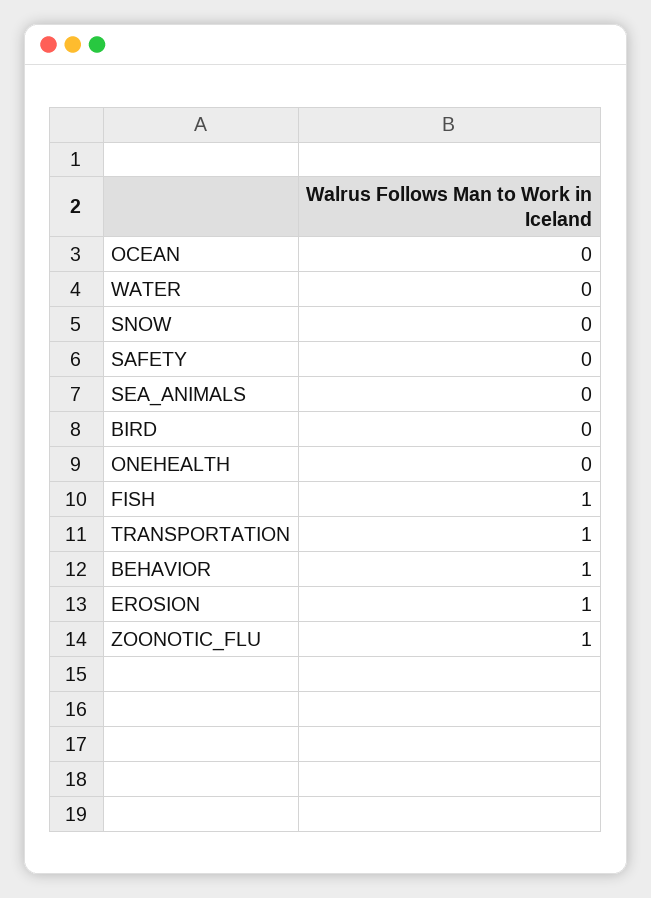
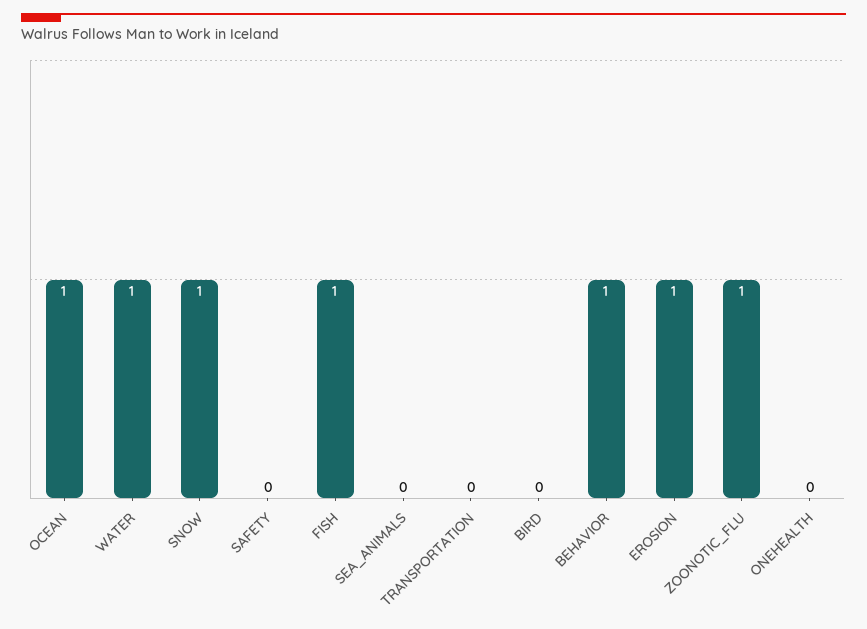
OCEAN: 0 -> 1
WATER: 0 -> 1
SNOW: 0 -> 1
TRANSPORTATION: 1 -> 0

